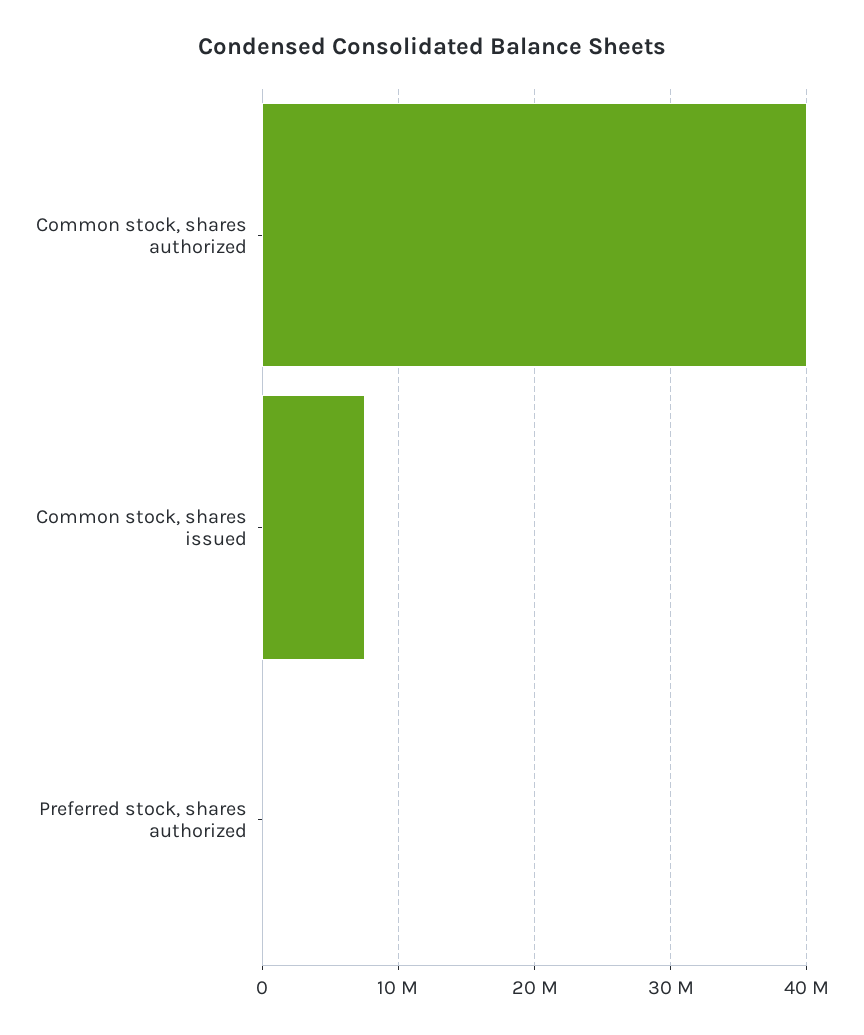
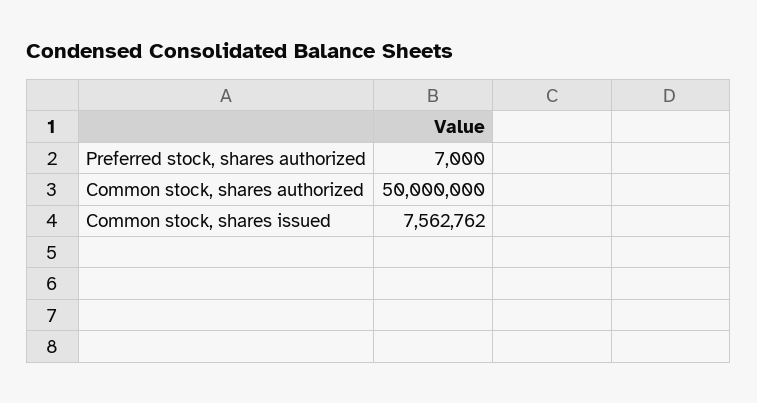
Common stock, shares authorized: 40000000 -> 50000000

